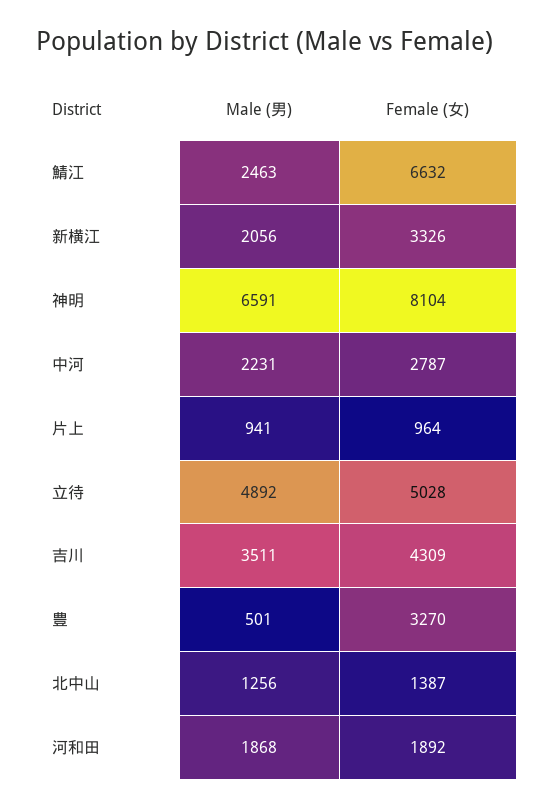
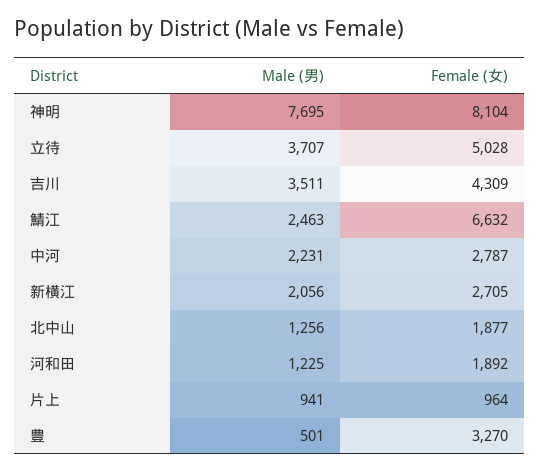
Female (女), 新横江: 3326 -> 2705
Male (男), 神明: 6591 -> 7695
Male (男), 立待: 4892 -> 3707
Female (女), 北中山: 1387 -> 1877
Male (男), 河和田: 1868 -> 1225

